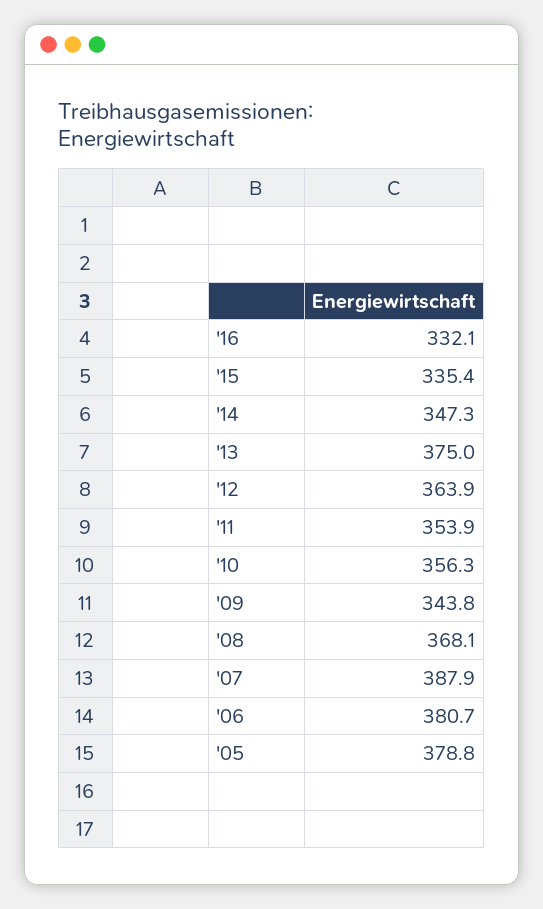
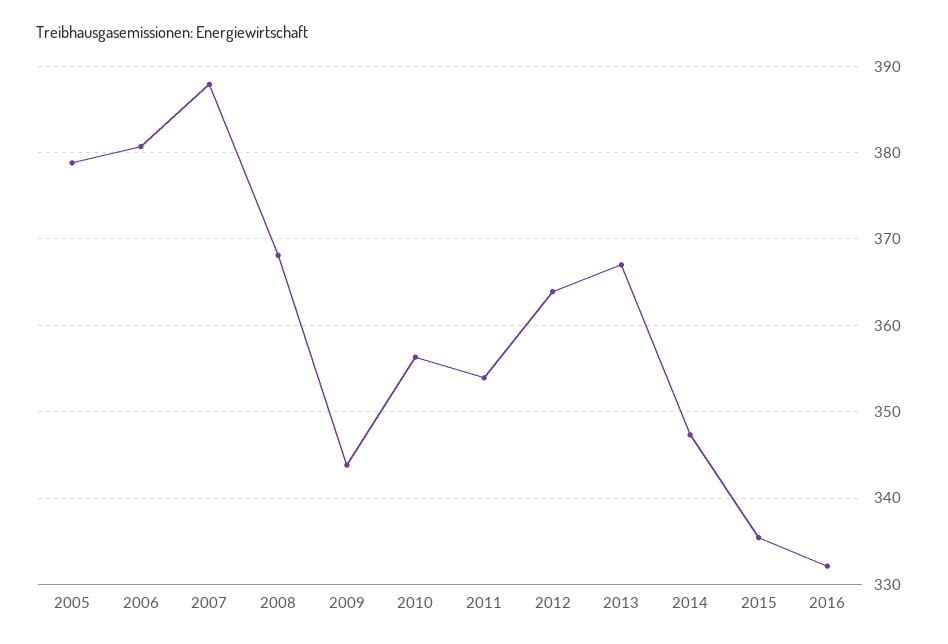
'13: 375 -> 367

